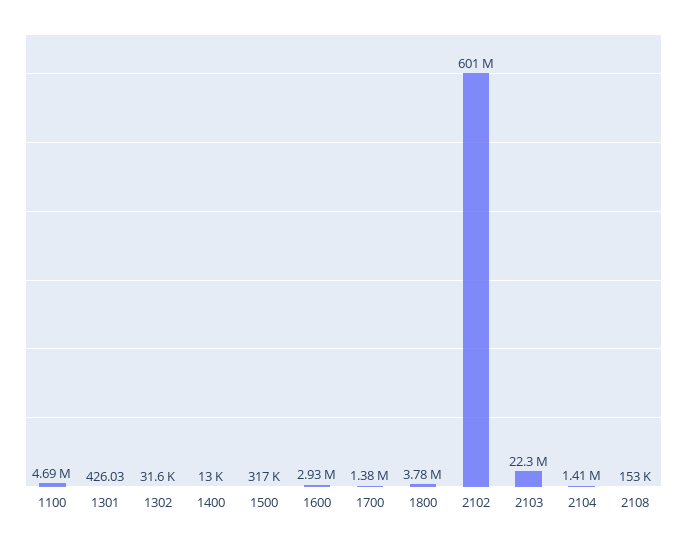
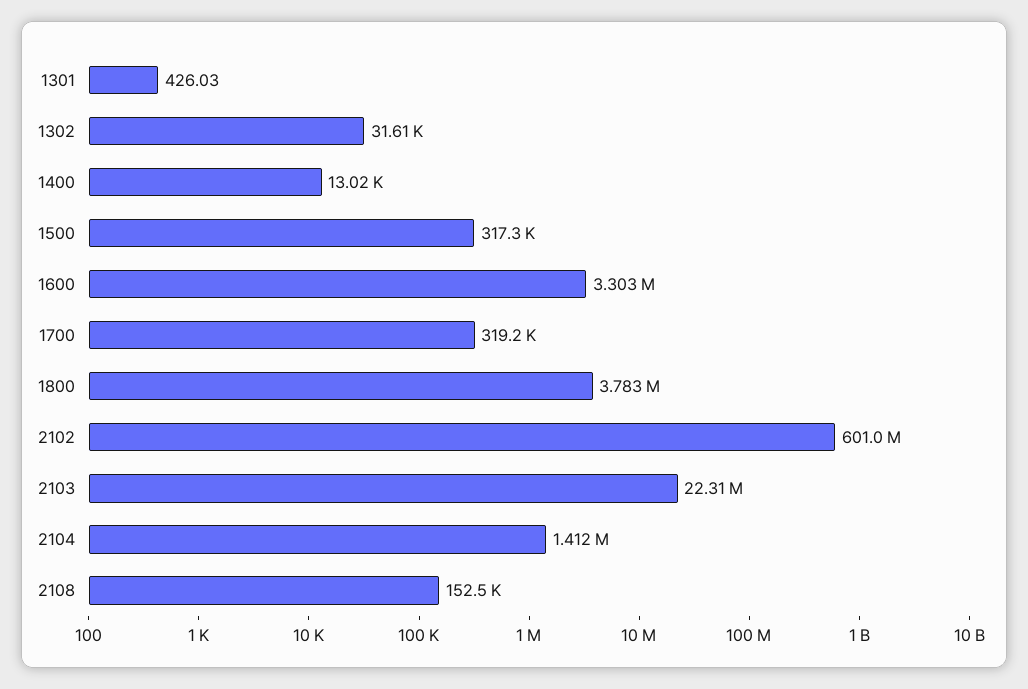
1100: 4690000 -> none
1600: 2930000 -> 3303000
1700: 1380000 -> 319200

